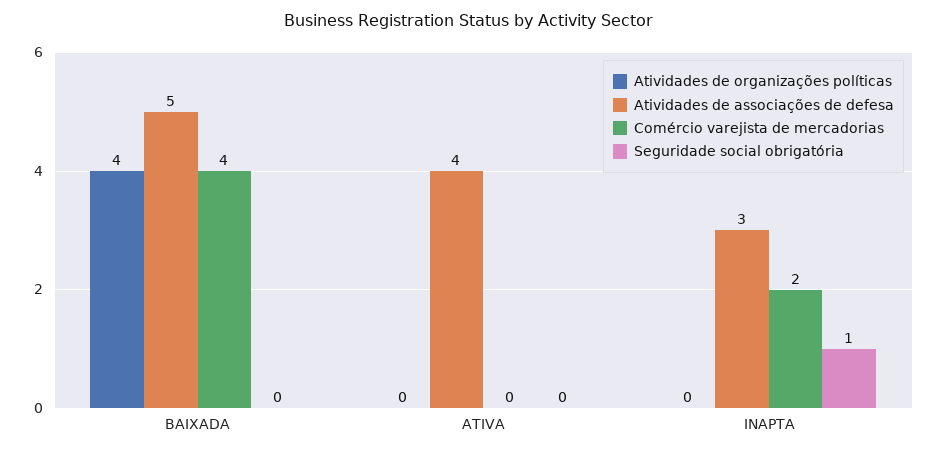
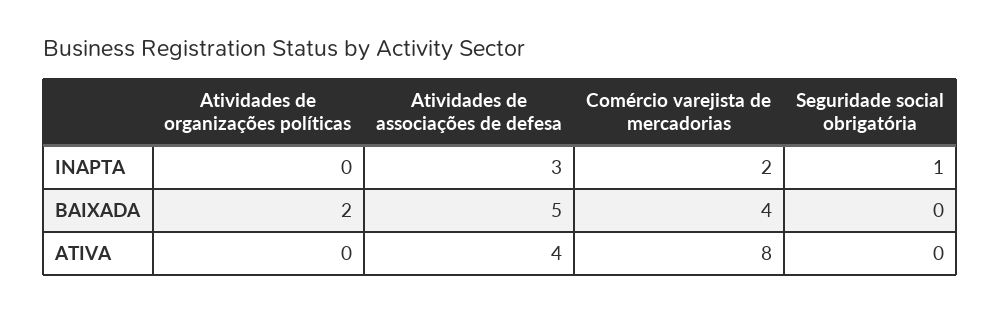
Atividades de organizações políticas, BAIXADA: 4 -> 2
Comércio varejista de mercadorias, ATIVA: 0 -> 8

